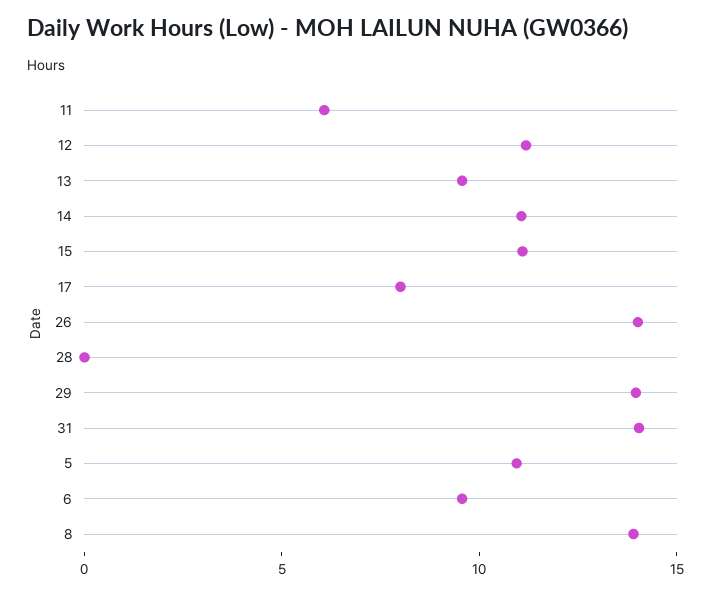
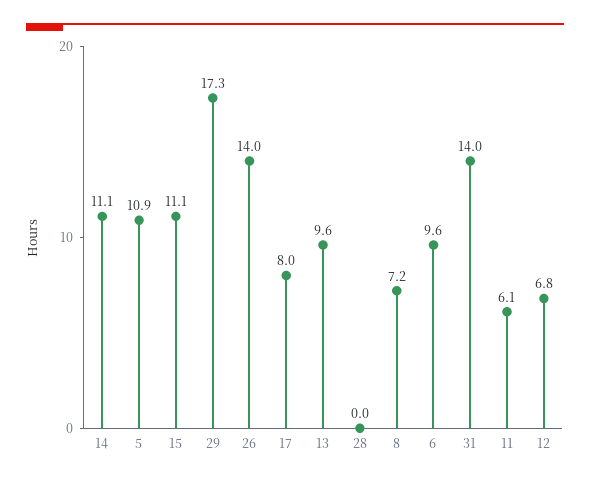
12: 11 -> 6.8
29: 14 -> 17.3
8: 14 -> 7.2

